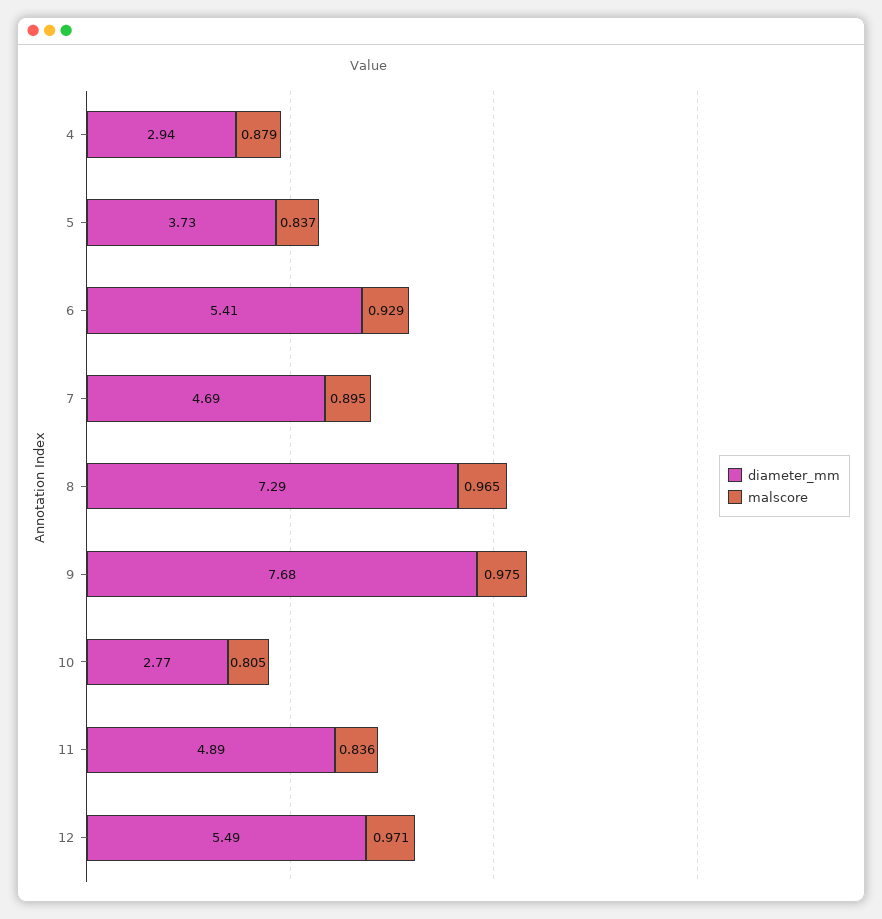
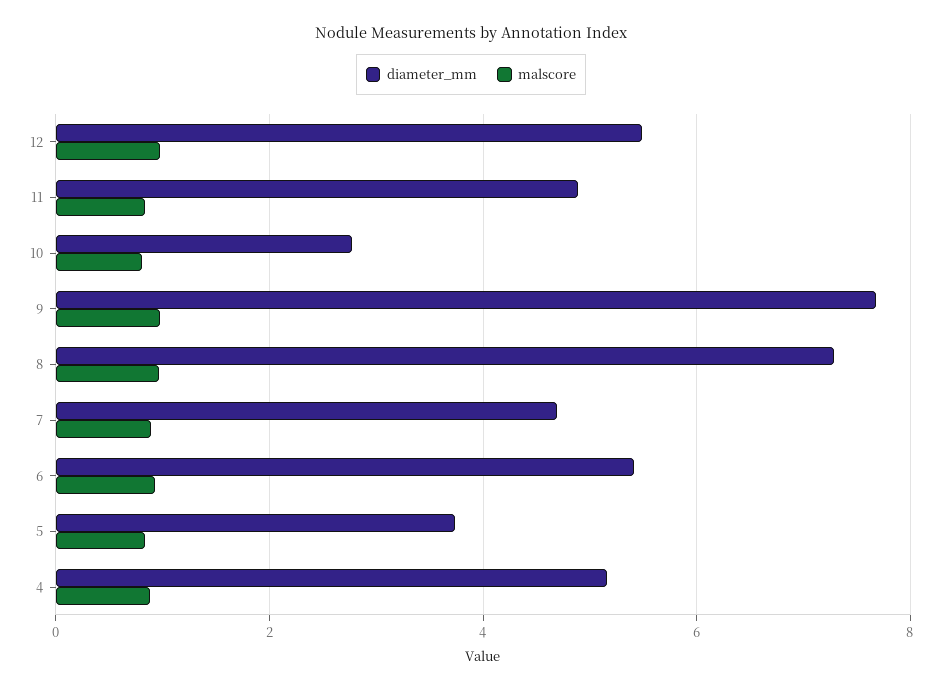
diameter_mm, 4: 2.94 -> 5.2

